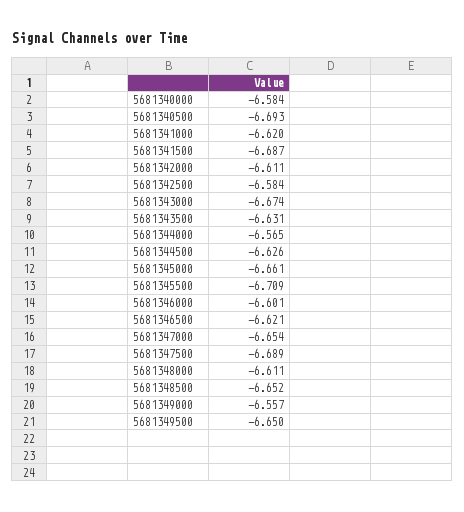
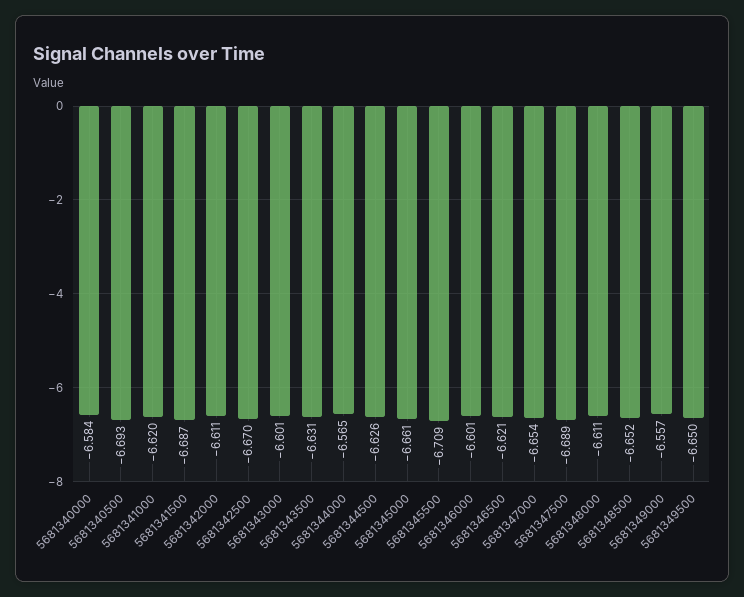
5681342500: -6.584 -> -6.67
5681343000: -6.674 -> -6.601

